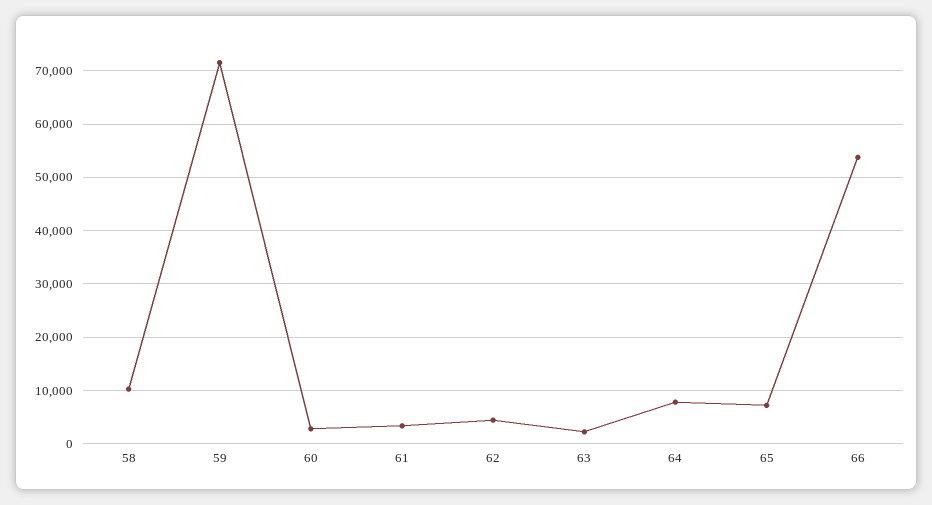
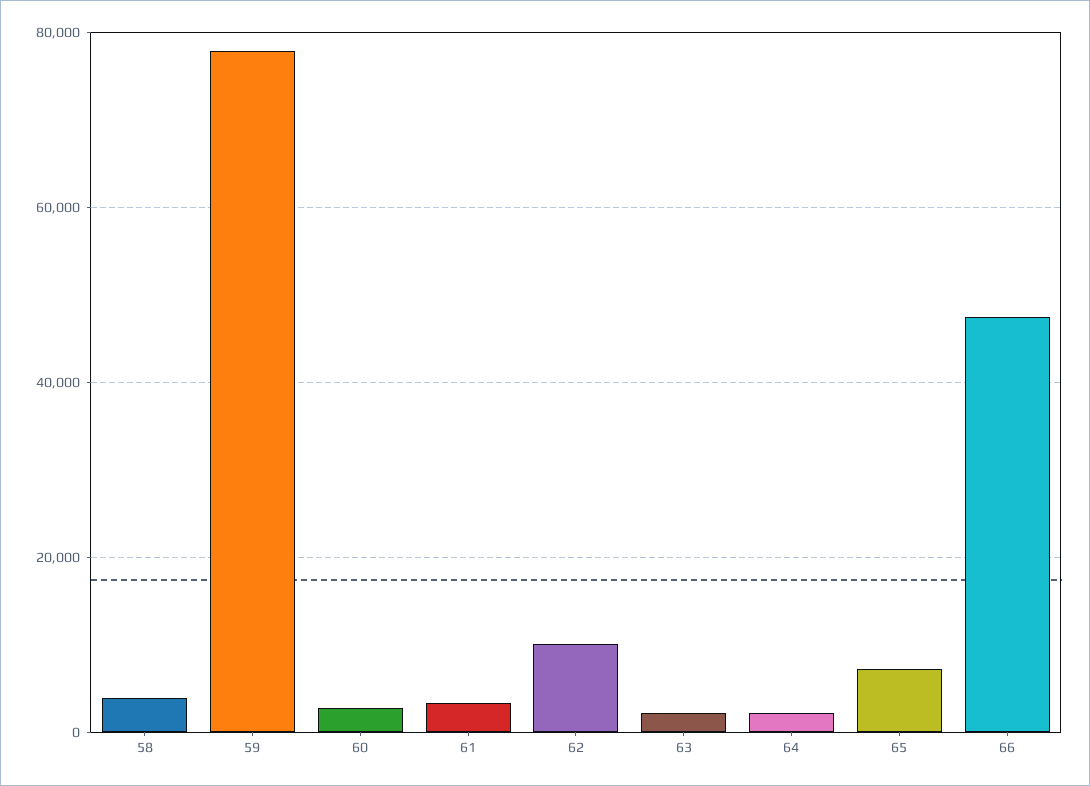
58: 10000 -> 4000
59: 72000 -> 78000
62: 4000 -> 10000
64: 8000 -> 2000
66: 54000 -> 48000

